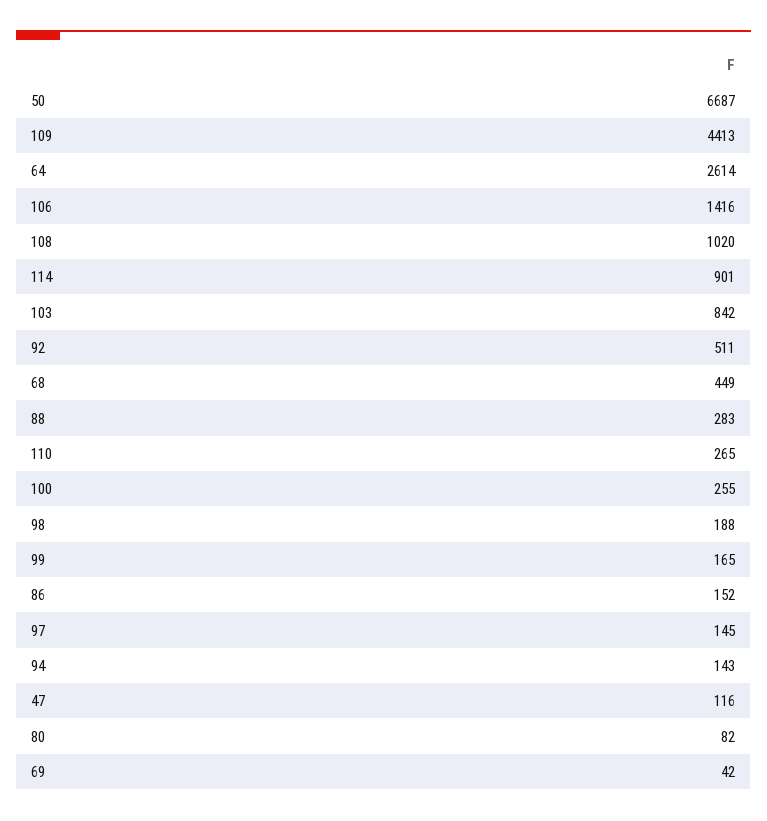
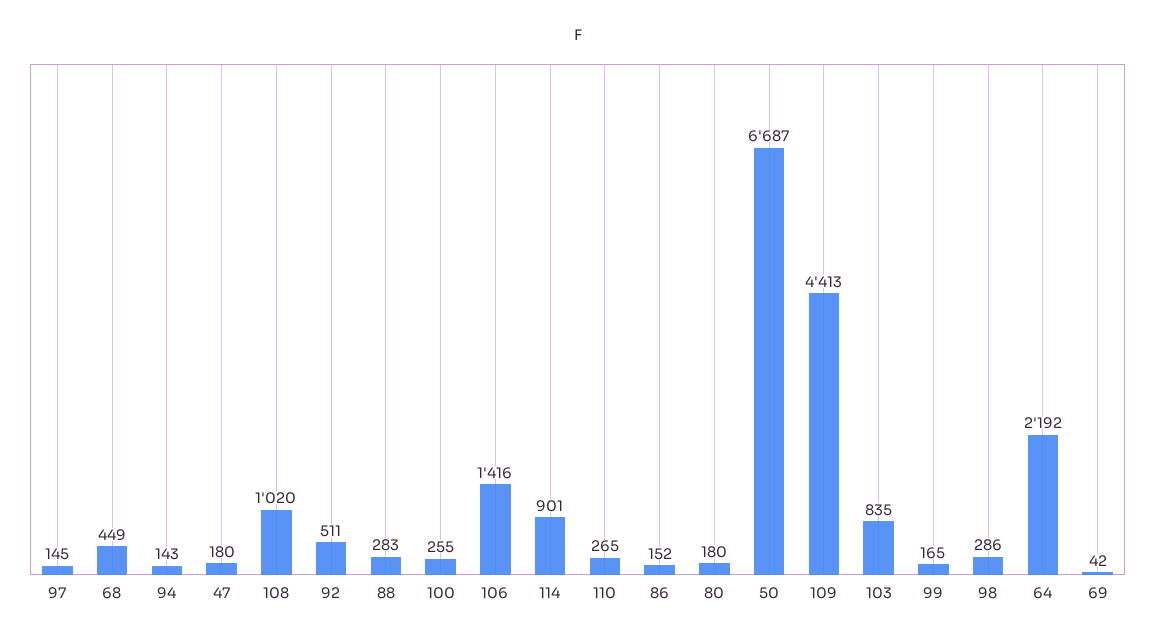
64: 2614 -> 2192
103: 842 -> 835
98: 188 -> 286
47: 116 -> 180
80: 82 -> 180

